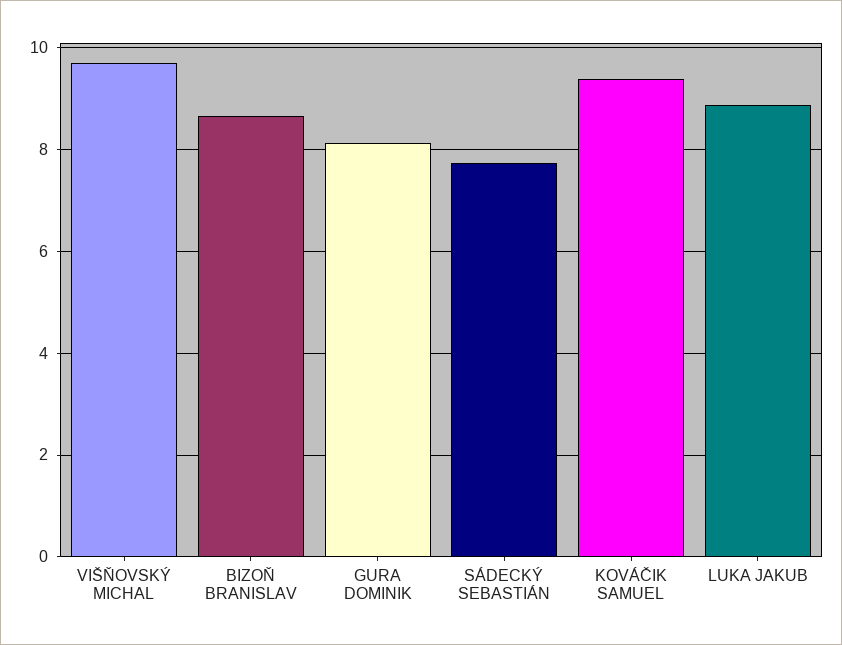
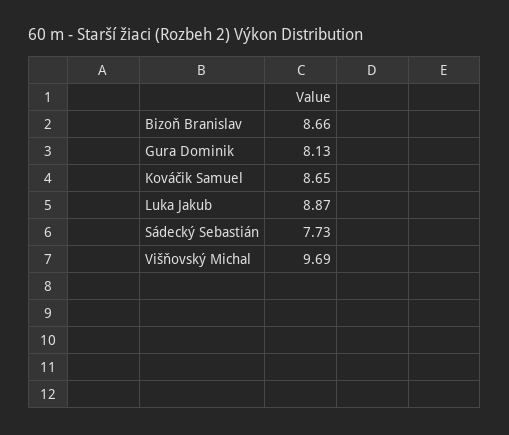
KOVÁČIK SAMUEL: 9.4 -> 8.65

